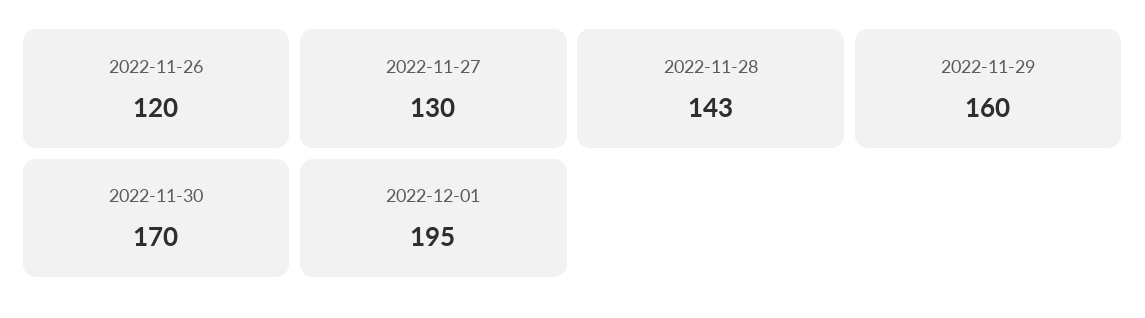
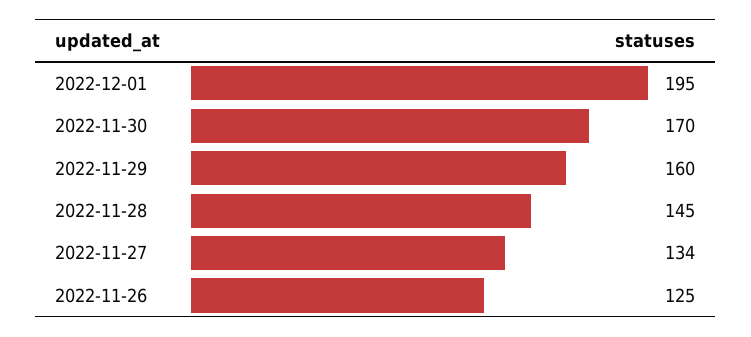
2022-11-26: 120 -> 125
2022-11-27: 130 -> 134
2022-11-28: 143 -> 145

